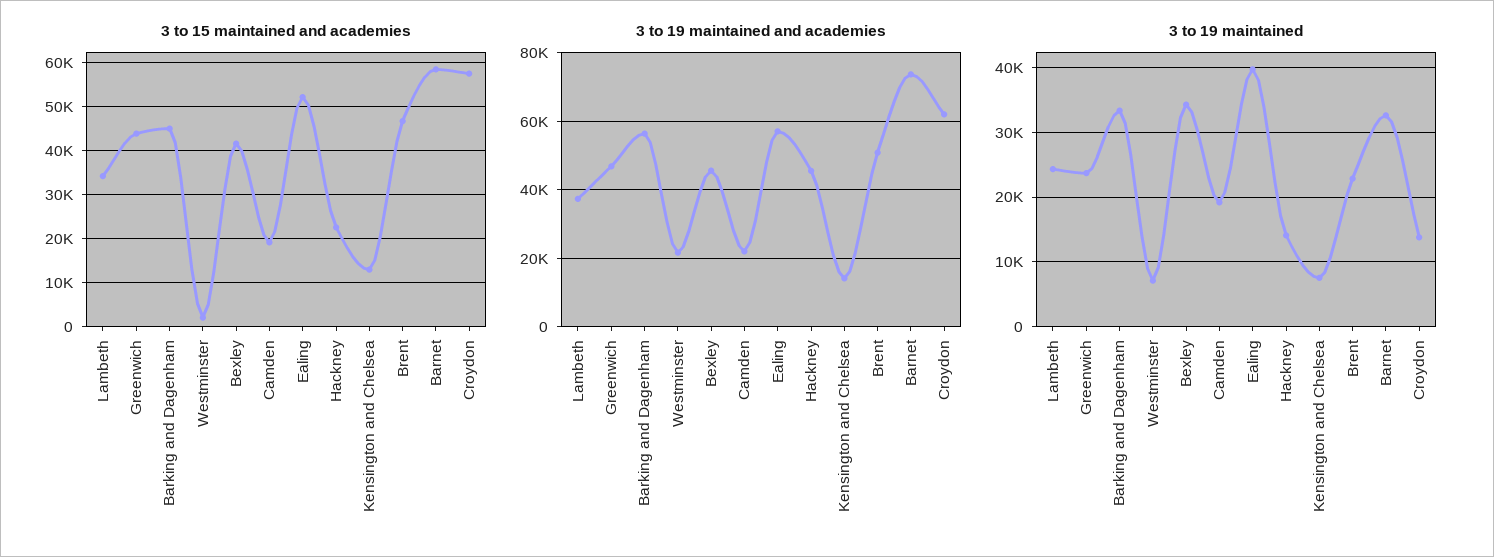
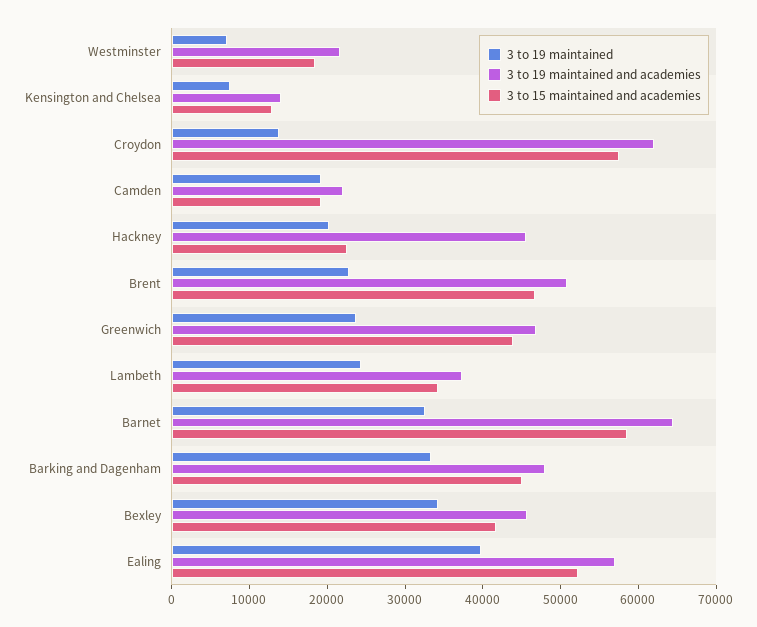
3 to 15 maintained and academies, Westminster: 2000 -> 18000
3 to 19 maintained and academies, Barking and Dagenham: 56000 -> 48000
3 to 19 maintained and academies, Barnet: 74000 -> 64000
3 to 19 maintained, Hackney: 14000 -> 20000

